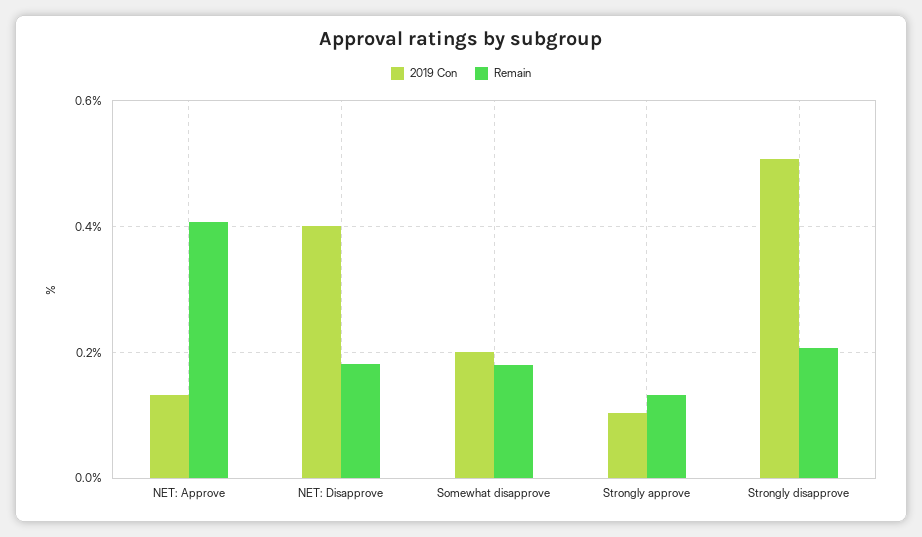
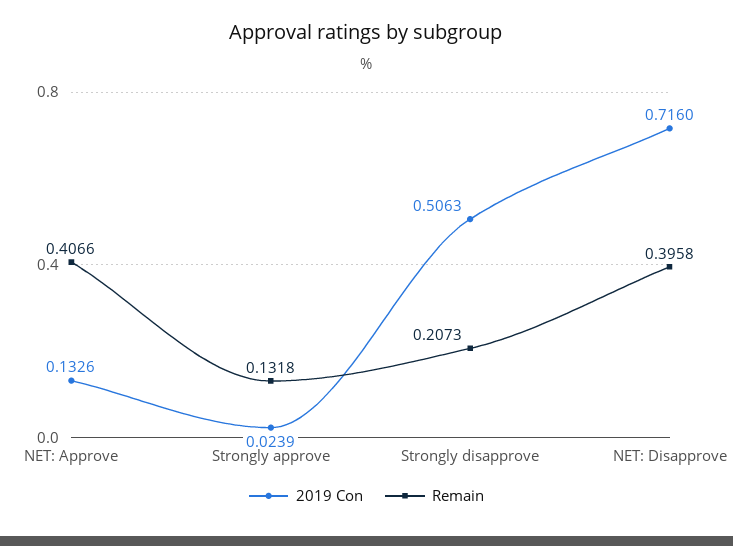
2019 Con, NET: Disapprove: 0.4 -> 0.716
Remain, NET: Disapprove: 0.18 -> 0.3958
2019 Con, Somewhat disapprove: 0.2 -> none
Remain, Somewhat disapprove: 0.18 -> none
2019 Con, Strongly approve: 0.1 -> 0.0239

